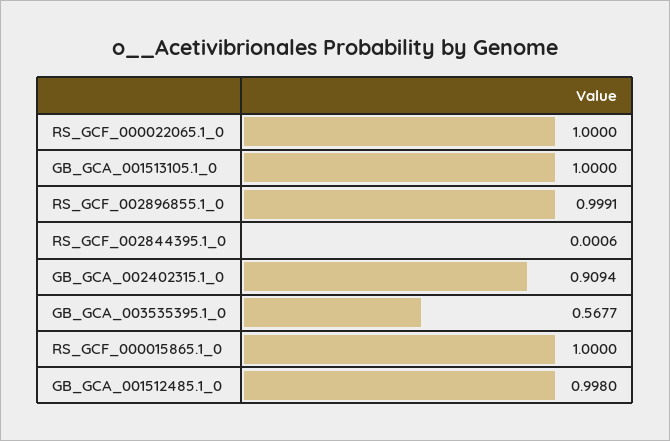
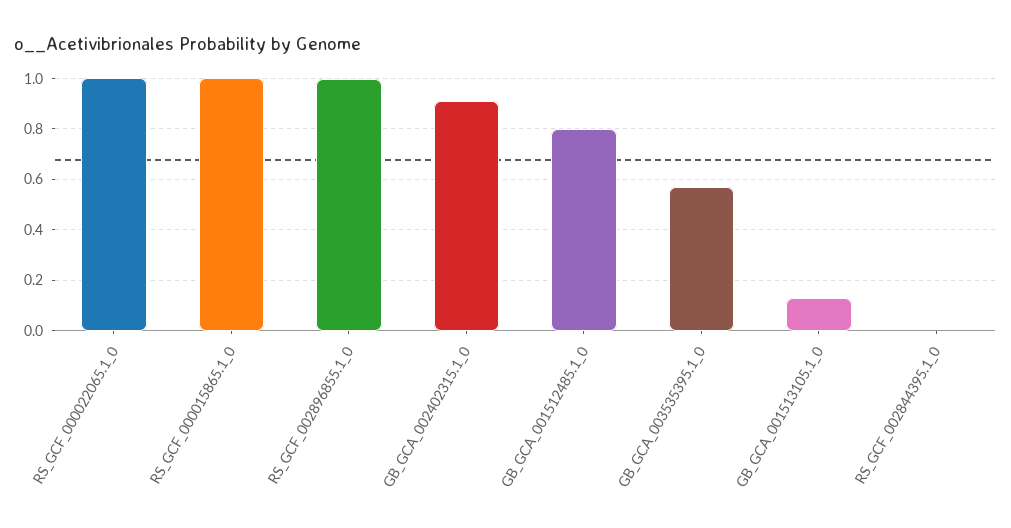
GB_GCA_001513105.1_0: 1 -> 0.125
GB_GCA_001512485.1_0: 0.998 -> 0.8

